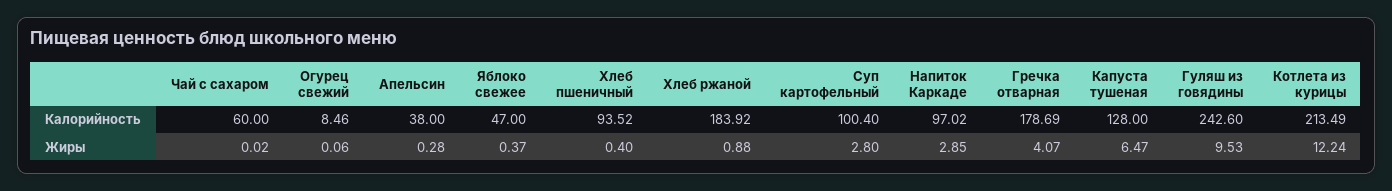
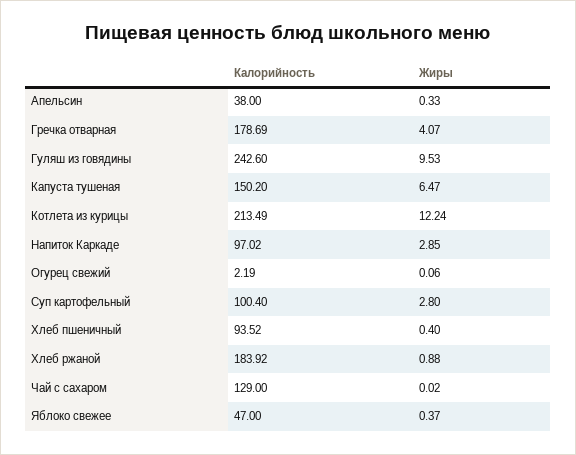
Чай с сахаром, Калорийность: 60 -> 129
Огурец свежий, Калорийность: 8.46 -> 2.19
Капуста тушеная, Калорийность: 128 -> 150.2
Апельсин, Жиры: 0.28 -> 0.33

